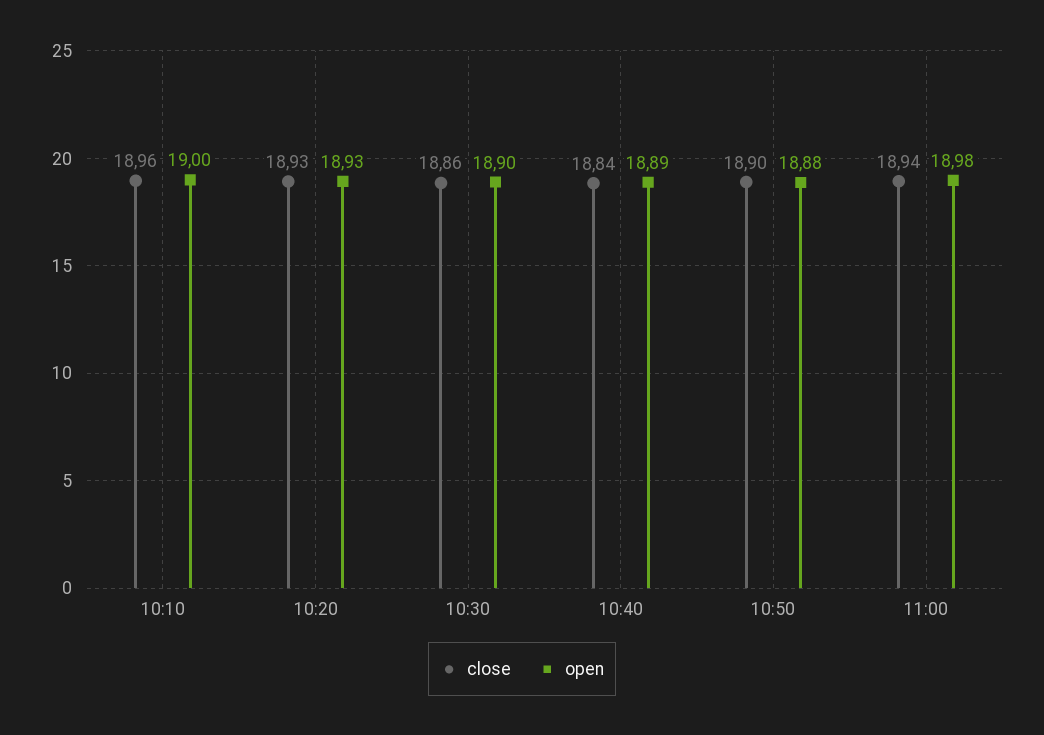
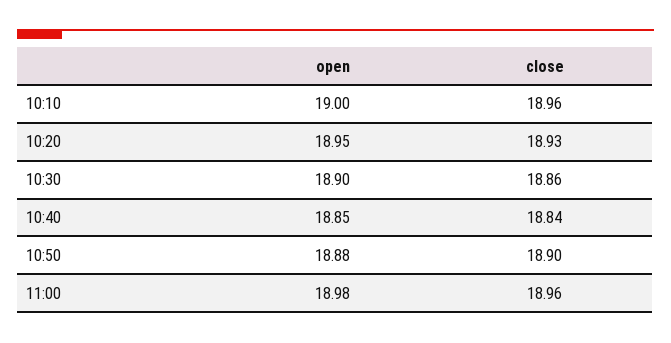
open, 10:20: 18.93 -> 18.95
open, 10:40: 18.89 -> 18.85
close, 11:00: 18.94 -> 18.96

